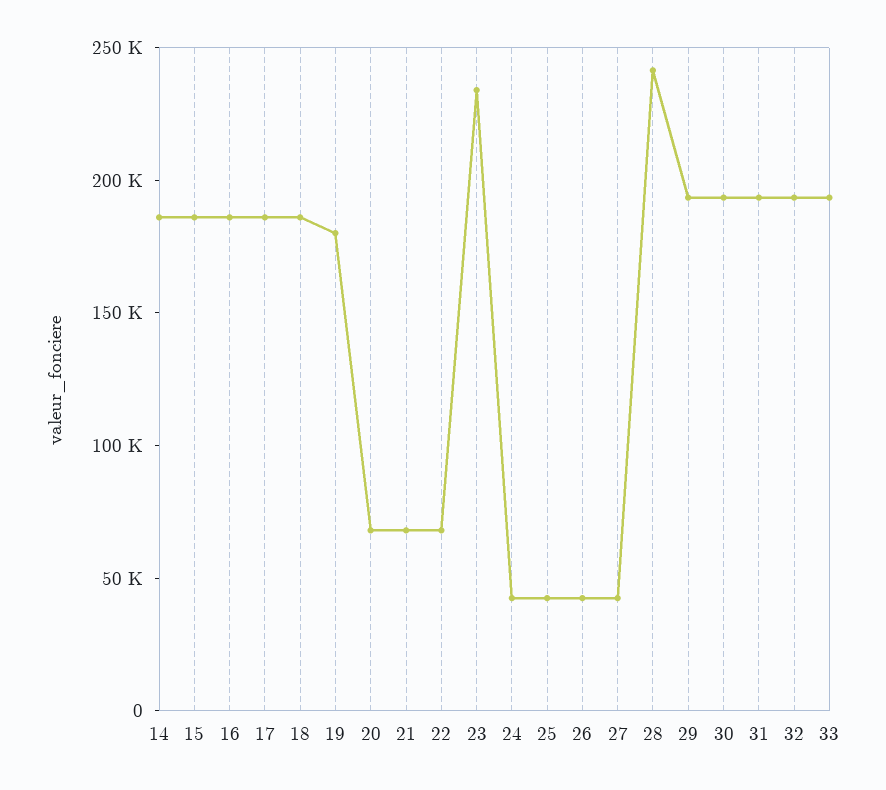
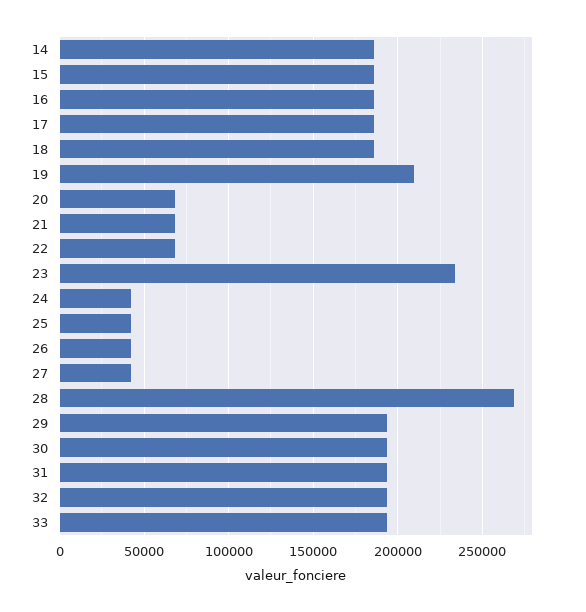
19: 180000 -> 210000
28: 240000 -> 270000

